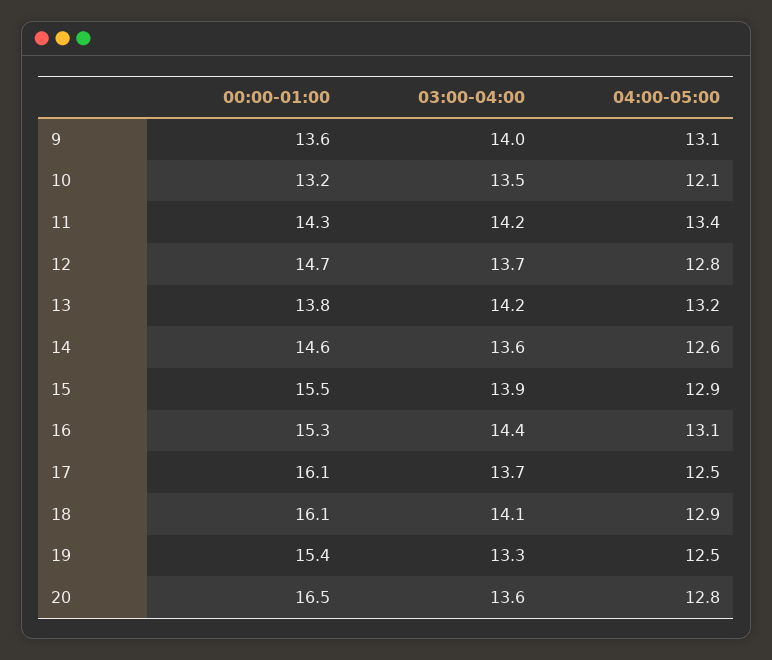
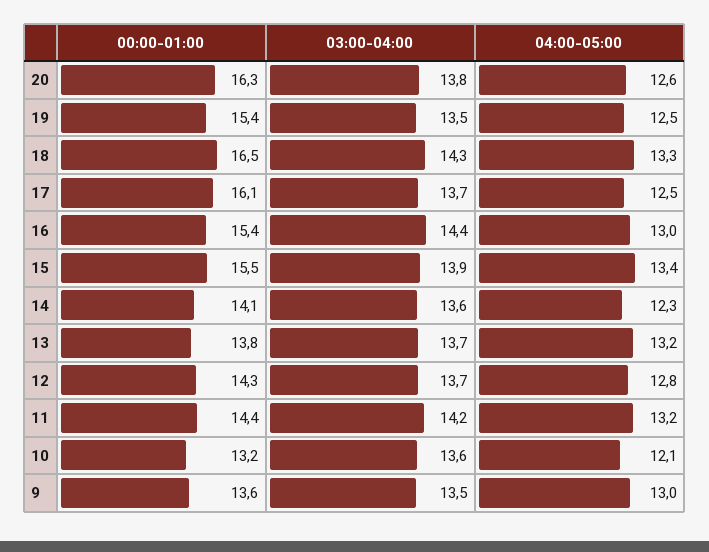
03:00-04:00, 9: 14 -> 13.5
04:00-05:00, 9: 13.1 -> 13
03:00-04:00, 10: 13.5 -> 13.6
00:00-01:00, 11: 14.3 -> 14.4
04:00-05:00, 11: 13.4 -> 13.2
00:00-01:00, 12: 14.7 -> 14.3
03:00-04:00, 13: 14.2 -> 13.7
00:00-01:00, 14: 14.6 -> 14.1
04:00-05:00, 14: 12.6 -> 12.3
04:00-05:00, 15: 12.9 -> 13.4
00:00-01:00, 16: 15.3 -> 15.4
04:00-05:00, 16: 13.1 -> 13
00:00-01:00, 18: 16.1 -> 16.5
03:00-04:00, 18: 14.1 -> 14.3
04:00-05:00, 18: 12.9 -> 13.3
03:00-04:00, 19: 13.3 -> 13.5
00:00-01:00, 20: 16.5 -> 16.3
03:00-04:00, 20: 13.6 -> 13.8
04:00-05:00, 20: 12.8 -> 12.6

